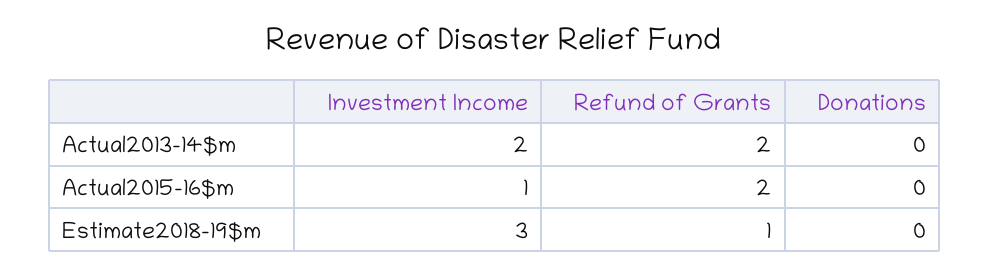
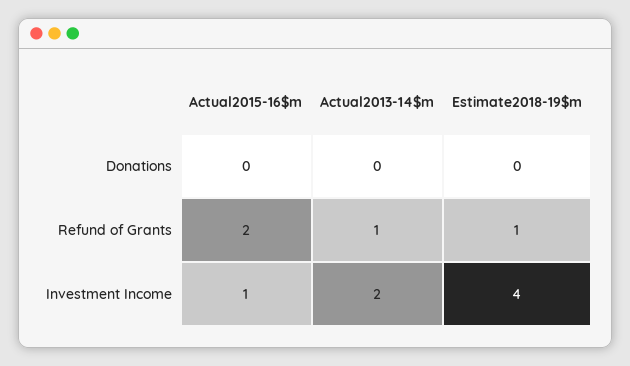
Refund of Grants, Actual2013-14$m: 2 -> 1
Investment Income, Estimate2018-19$m: 3 -> 4

